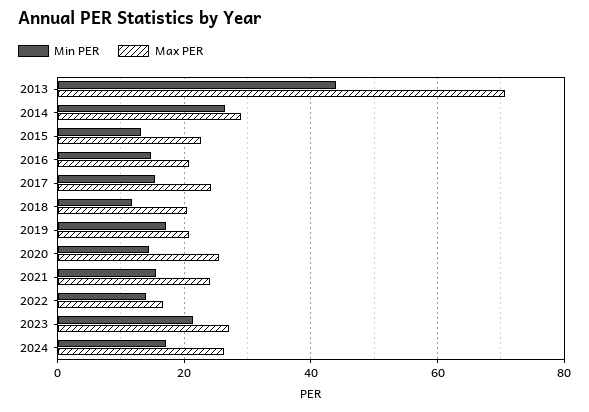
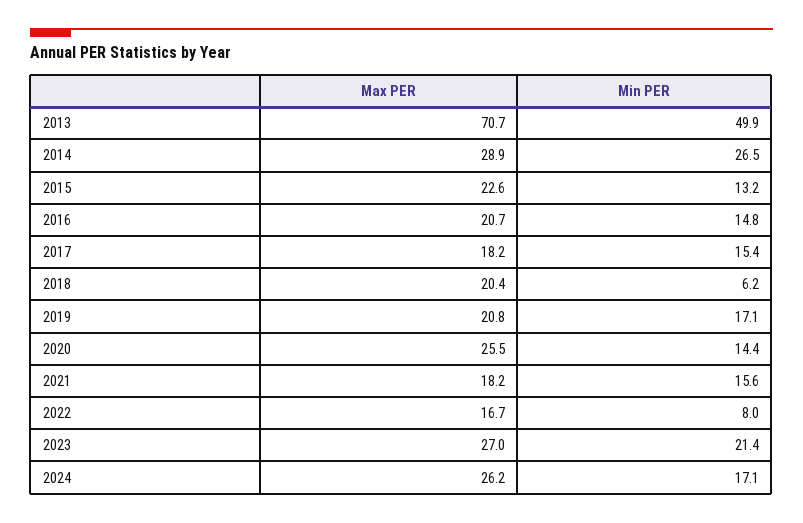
Min PER, 2013: 44 -> 49.9
Max PER, 2017: 24 -> 18.2
Min PER, 2018: 12 -> 6.2
Max PER, 2021: 24 -> 18.2
Min PER, 2022: 14 -> 8

